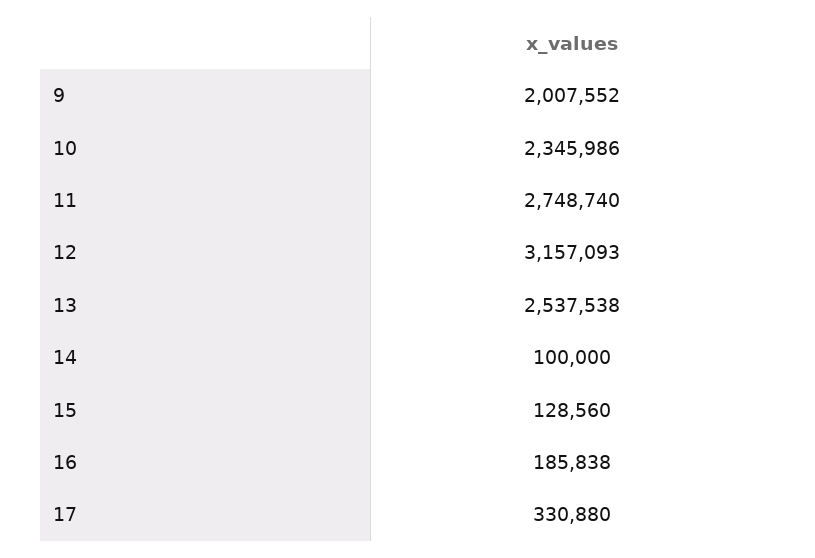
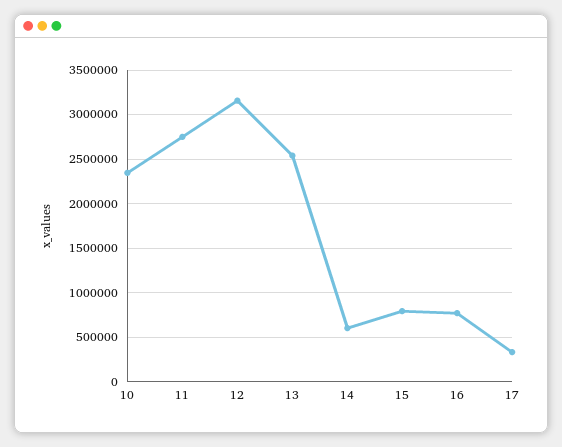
9: 2007552 -> none
14: 100000 -> 600000
15: 128560 -> 800000
16: 185838 -> 800000

